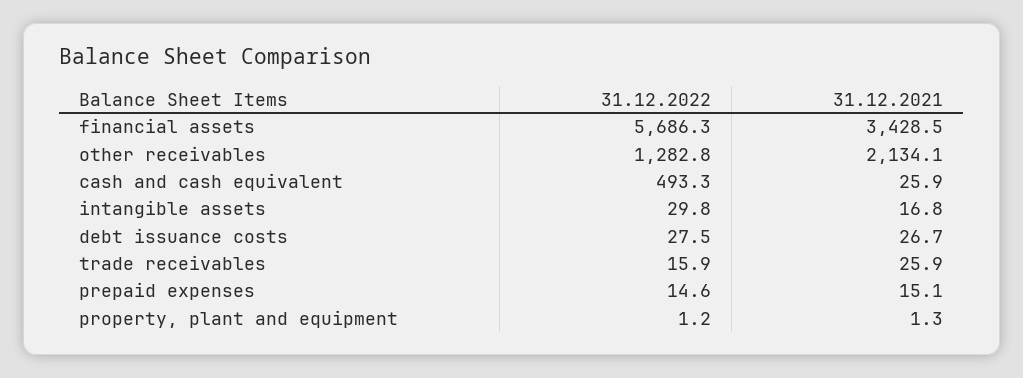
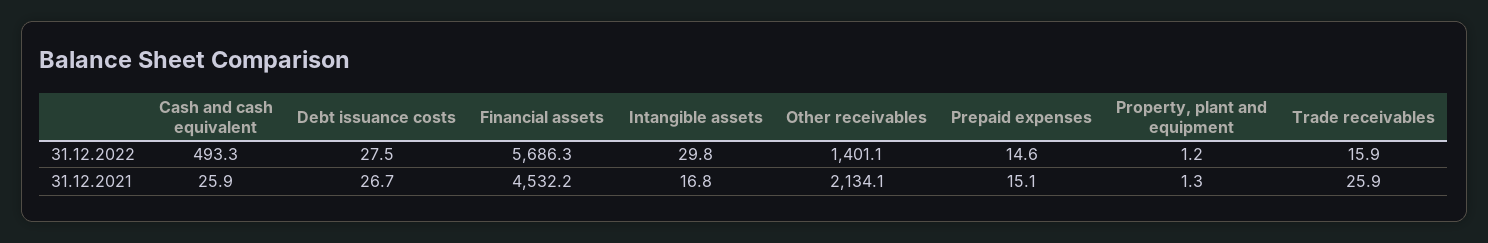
31.12.2021, financial assets: 3428.5 -> 4532.2
31.12.2022, other receivables: 1282.8 -> 1401.1

